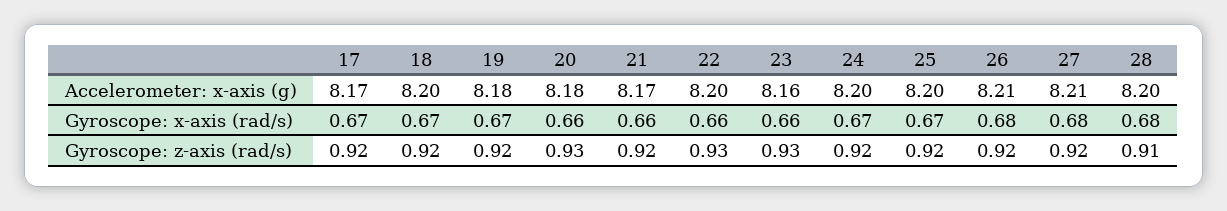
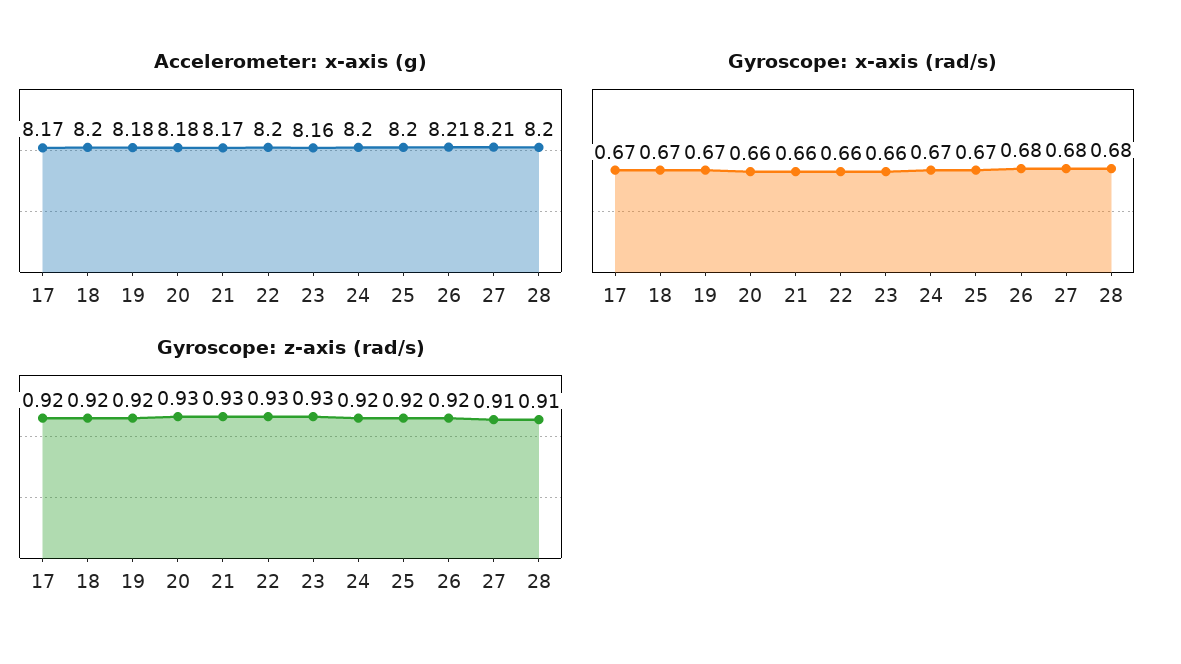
Gyroscope: z-axis (rad/s), 21: 0.92 -> 0.93
Gyroscope: z-axis (rad/s), 27: 0.92 -> 0.91

